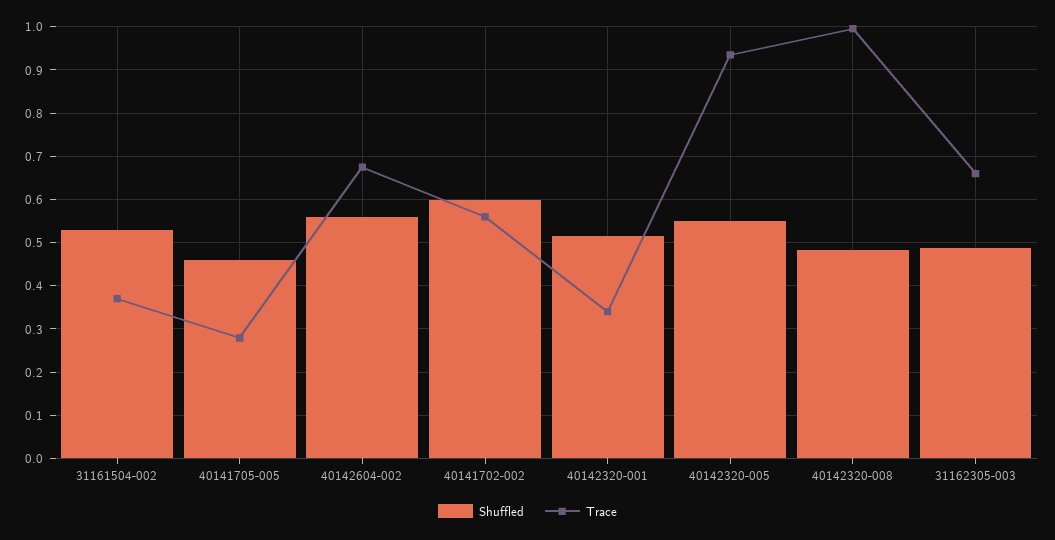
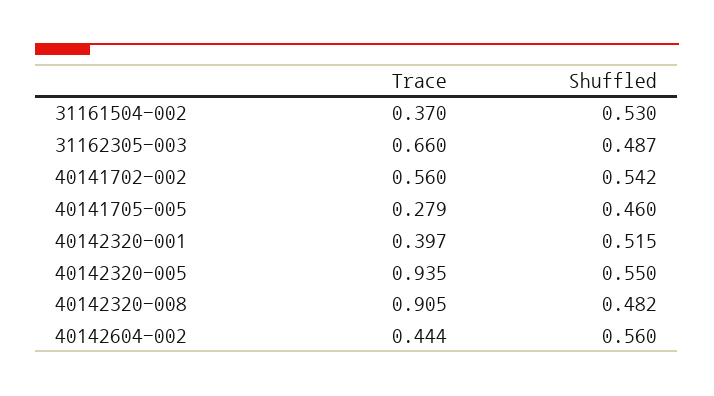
Trace, 40142604-002: 0.68 -> 0.444
Shuffled, 40141702-002: 0.6 -> 0.542
Trace, 40142320-001: 0.34 -> 0.397
Trace, 40142320-008: 1 -> 0.905

